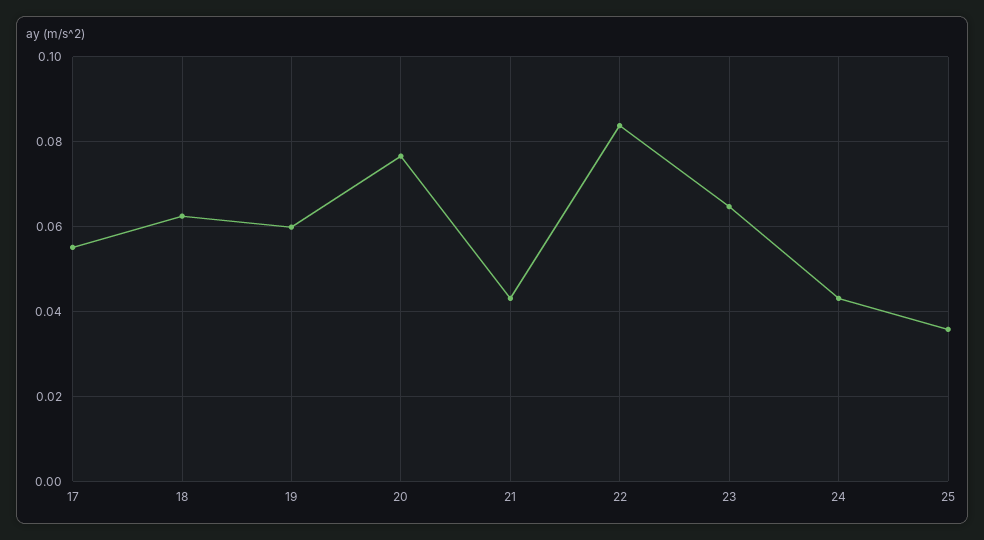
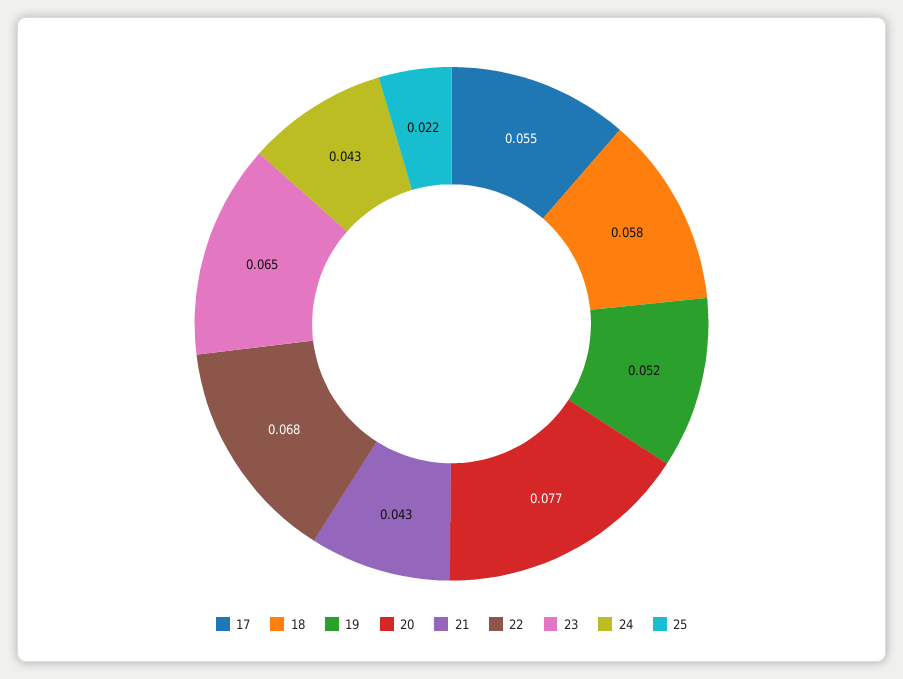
18: 0.062 -> 0.058
19: 0.06 -> 0.052
22: 0.084 -> 0.068
25: 0.036 -> 0.022

